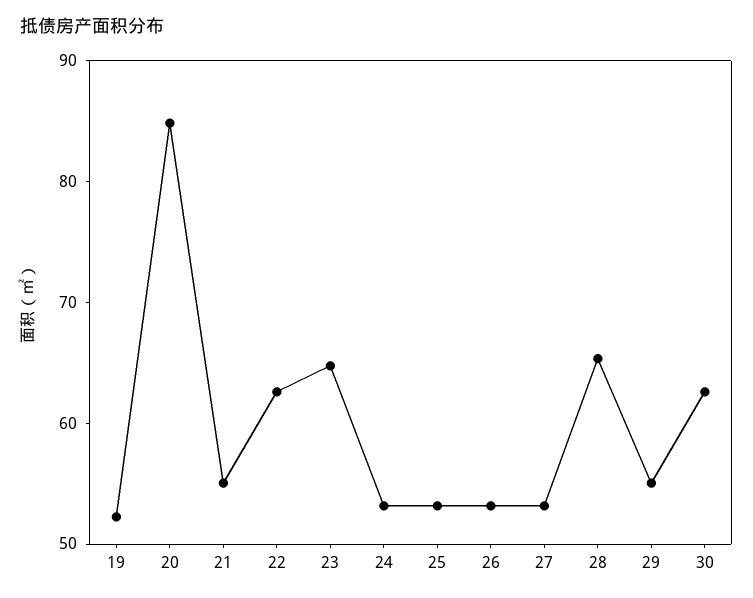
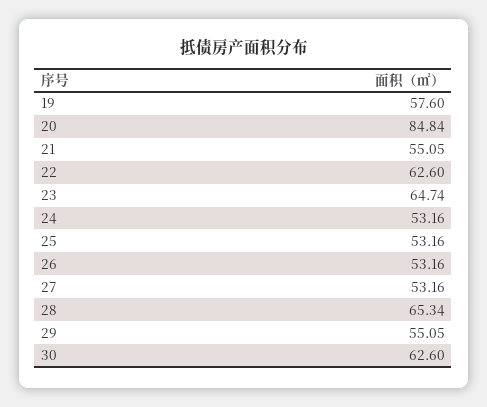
19: 52 -> 57.6

